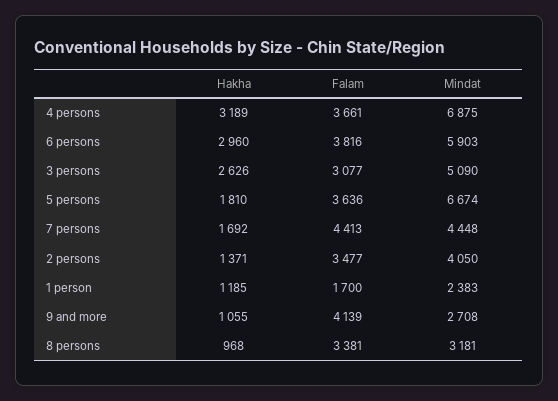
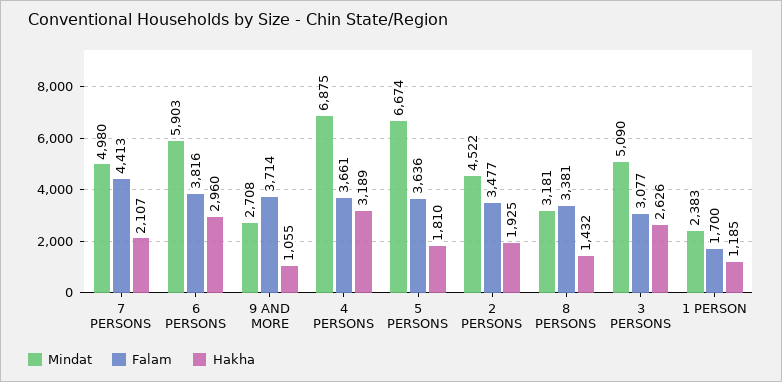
Hakha, 7 persons: 1692 -> 2107
Mindat, 7 persons: 4448 -> 4980
Hakha, 2 persons: 1371 -> 1925
Mindat, 2 persons: 4050 -> 4522
Falam, 9 and more: 4139 -> 3714
Hakha, 8 persons: 968 -> 1432

